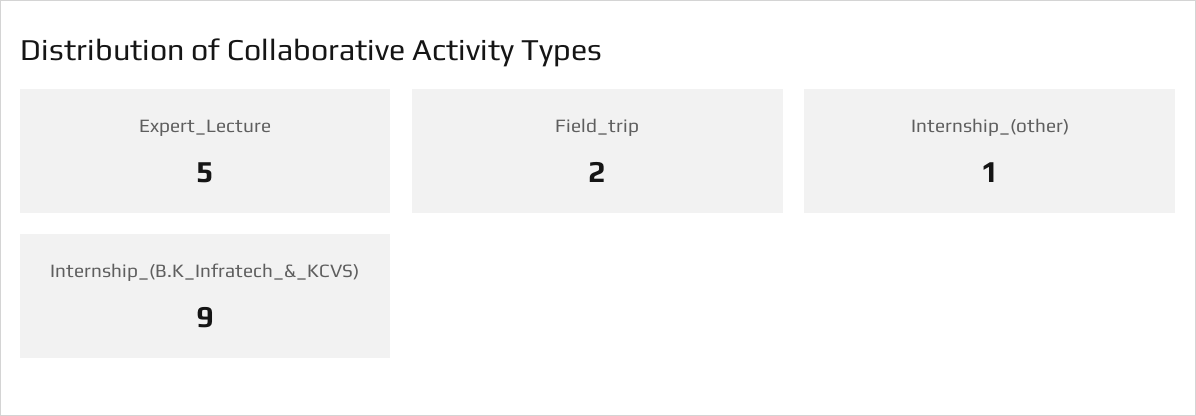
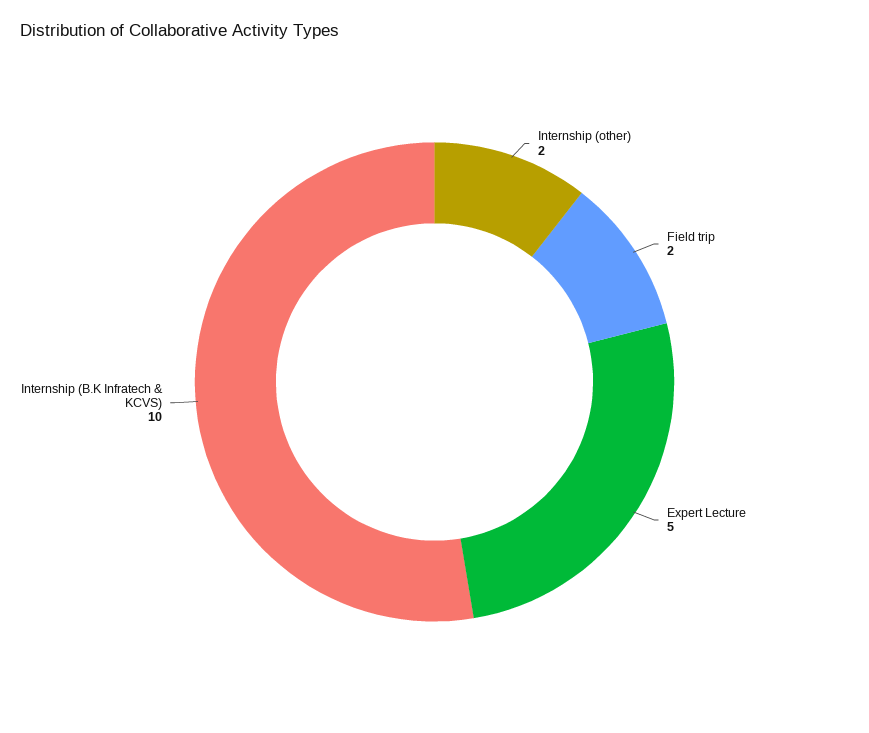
Internship_(other): 1 -> 2
Internship_(B.K_Infratech_&_KCVS): 9 -> 10

